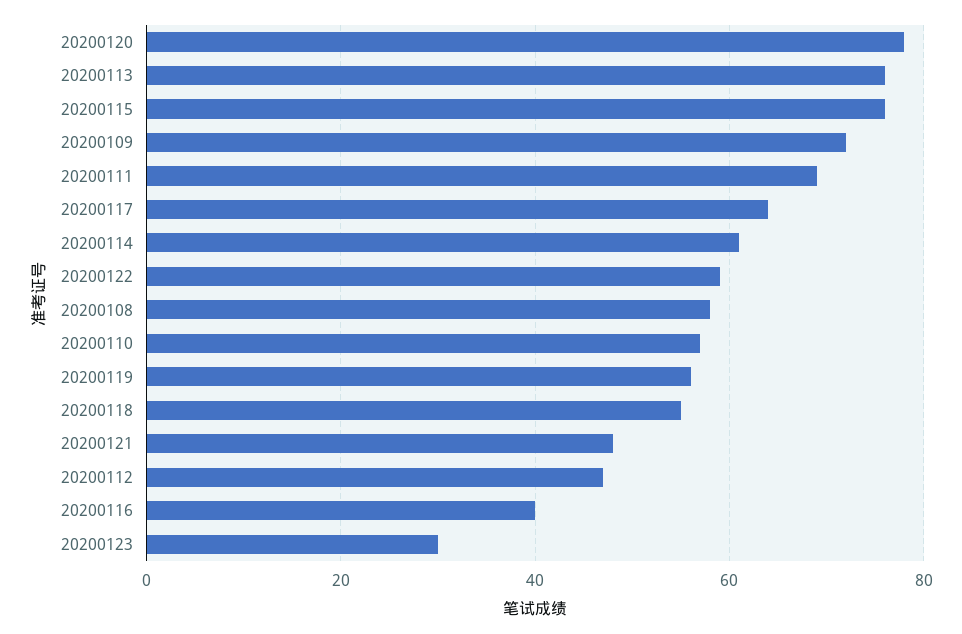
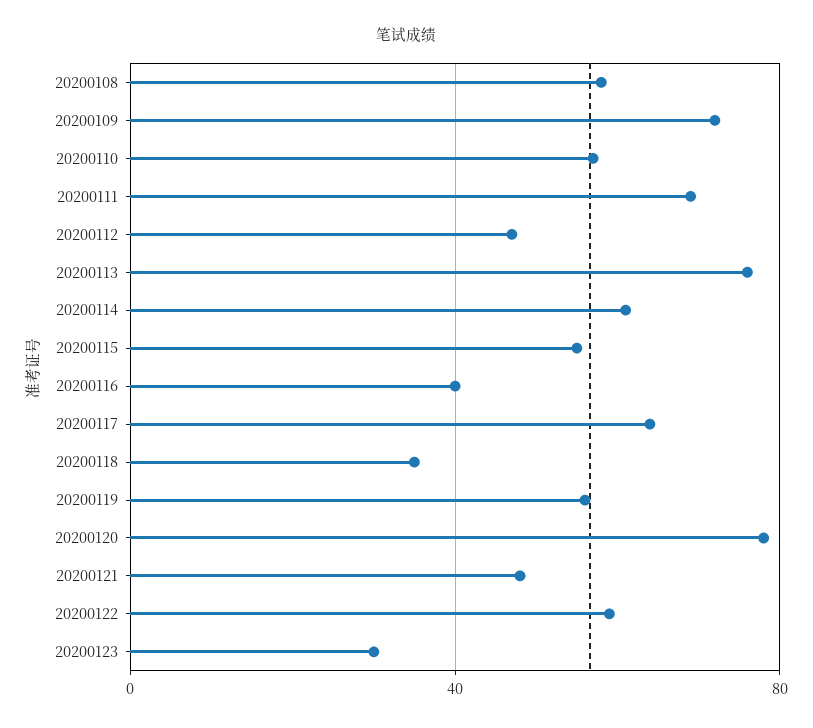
20200115: 75 -> 55
20200118: 55 -> 35

